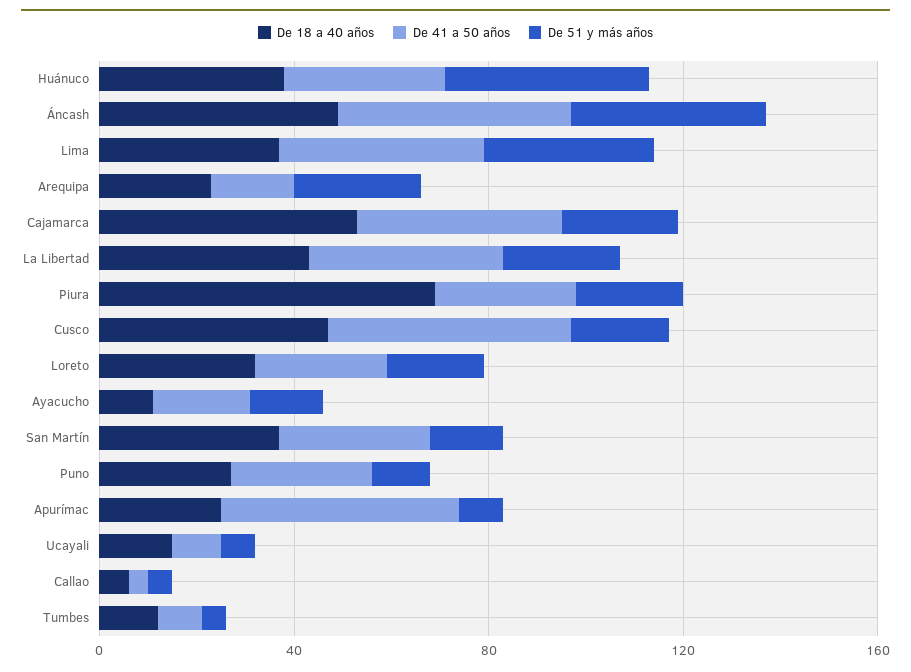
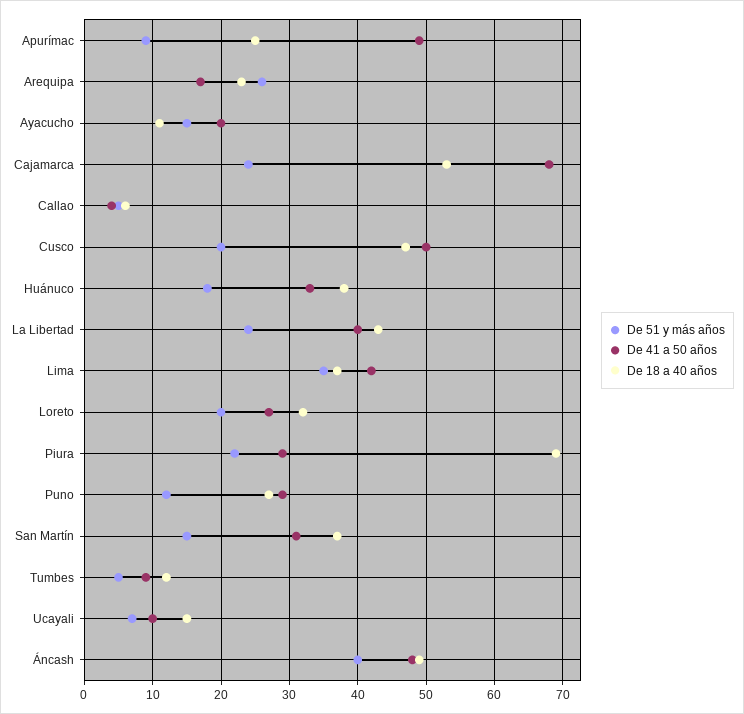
De 51 y más años, Huánuco: 40 -> 18
De 41 a 50 años, Cajamarca: 40 -> 68

